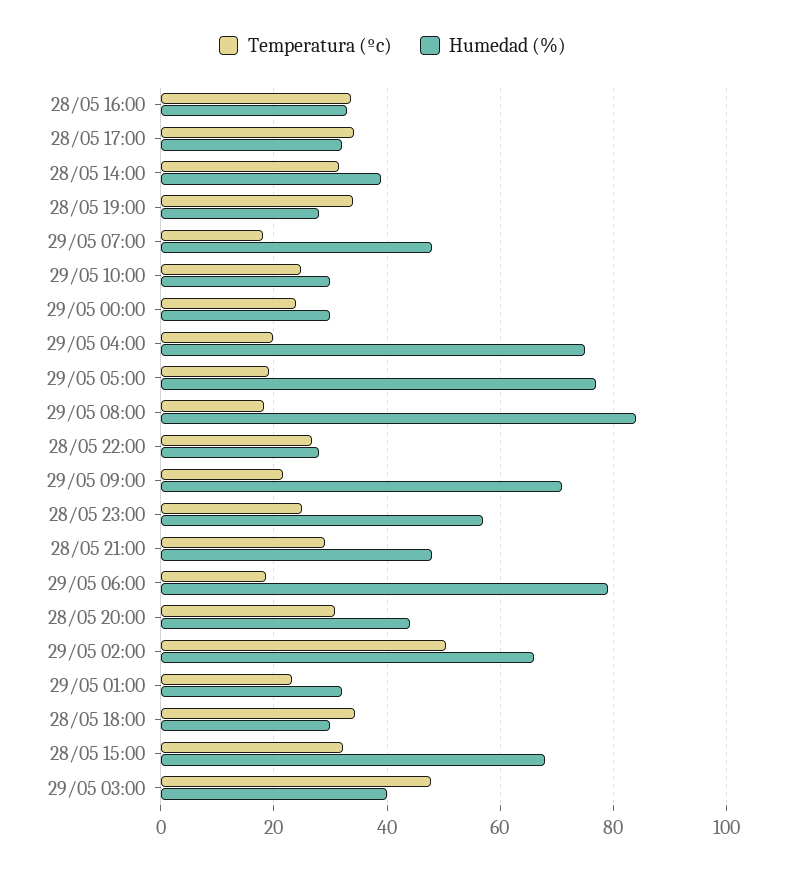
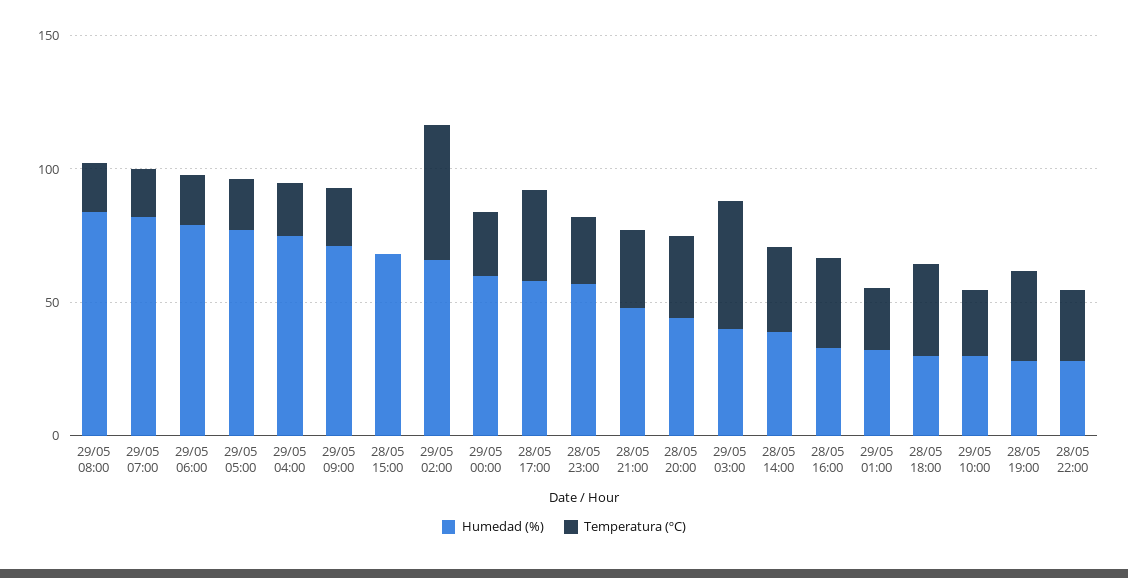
Humedad (%), 28/05 17:00: 32 -> 60
Humedad (%), 29/05 07:00: 48 -> 80
Humedad (%), 29/05 00:00: 30 -> 60
Temperatura (ºc), 28/05 15:00: 32 -> 0

